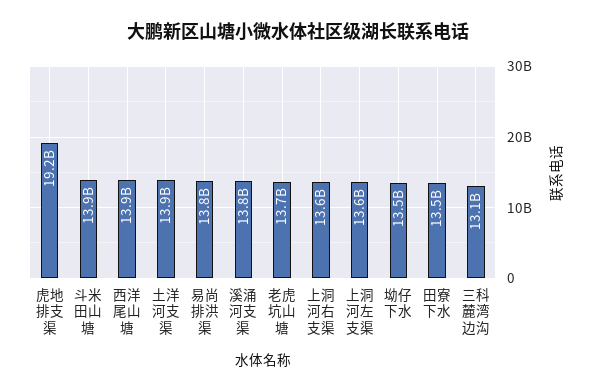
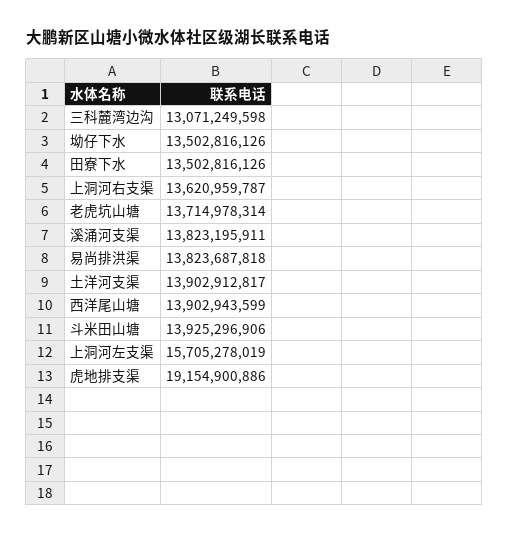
上洞河左支渠: 13600000000 -> 15705278019

